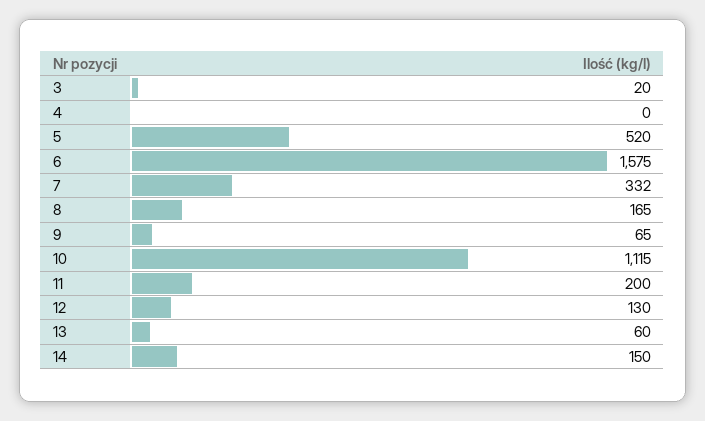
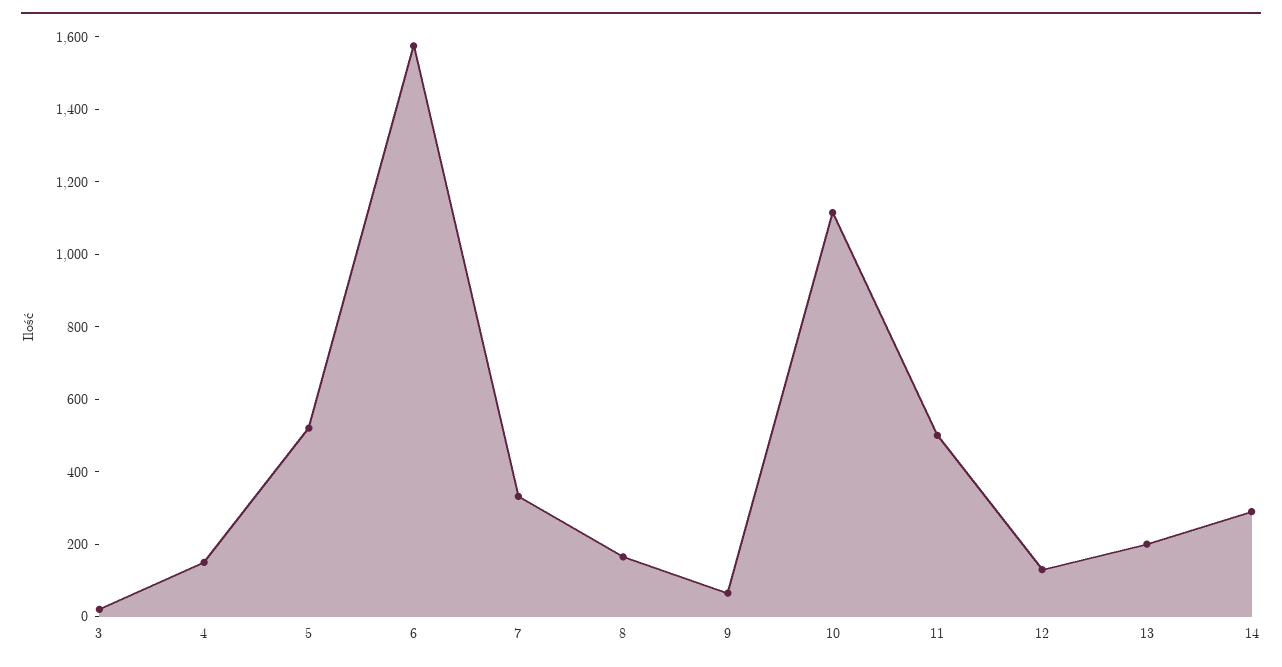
4: 0 -> 150
11: 200 -> 500
13: 60 -> 200
14: 150 -> 300

